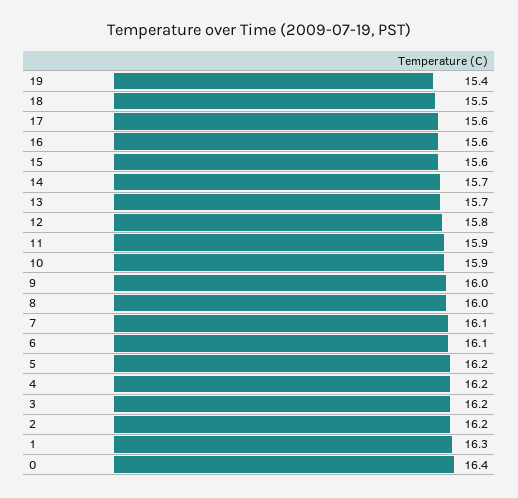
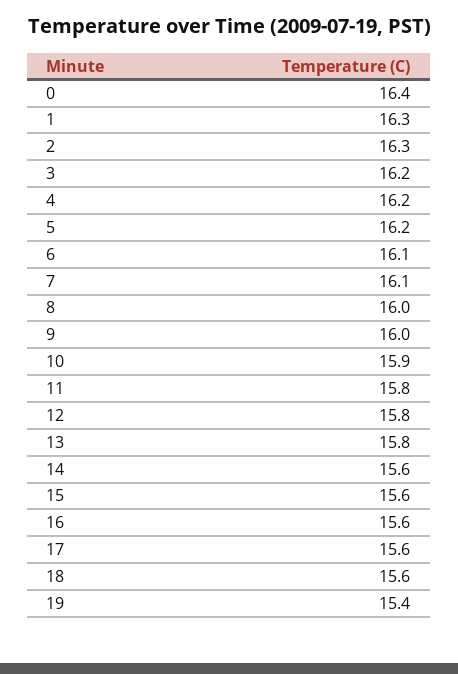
18: 15.5 -> 15.6
14: 15.7 -> 15.6
13: 15.7 -> 15.8
11: 15.9 -> 15.8
2: 16.2 -> 16.3

